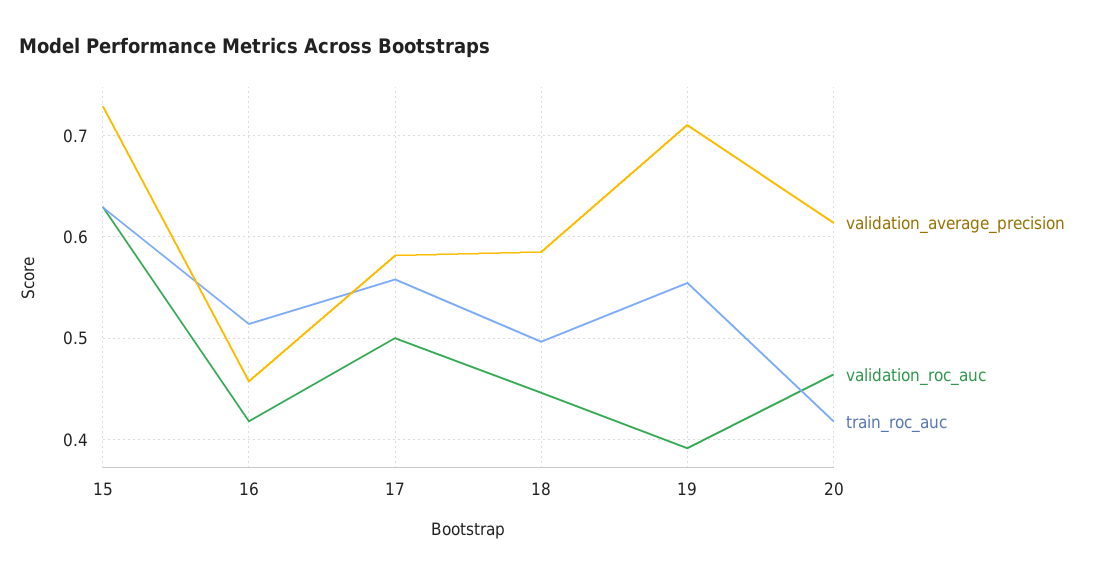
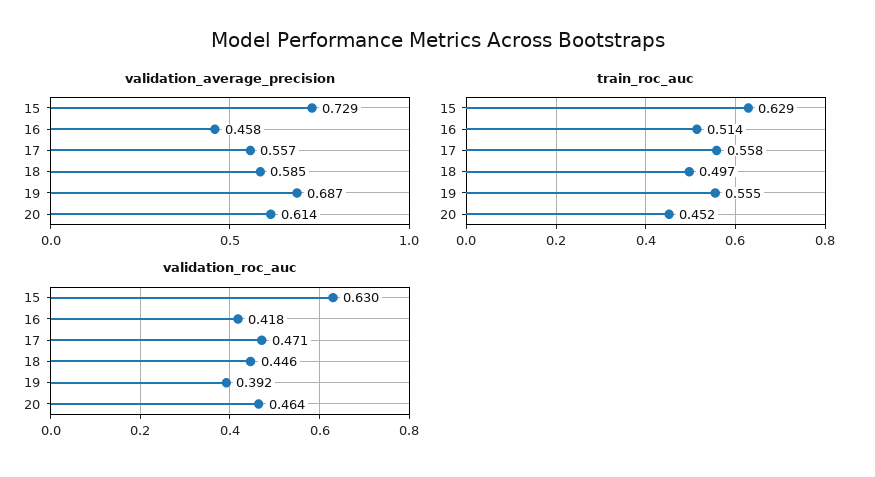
validation_average_precision, 17: 0.58 -> 0.557
validation_roc_auc, 17: 0.5 -> 0.471
validation_average_precision, 19: 0.71 -> 0.687
train_roc_auc, 20: 0.42 -> 0.452

